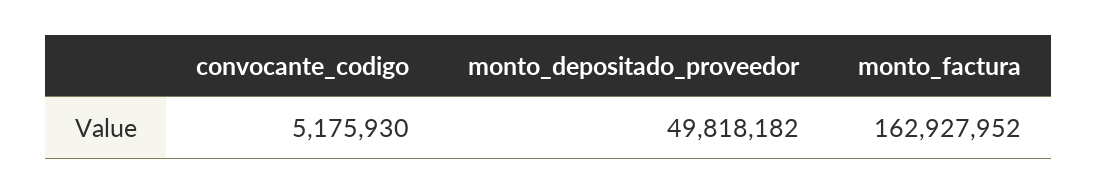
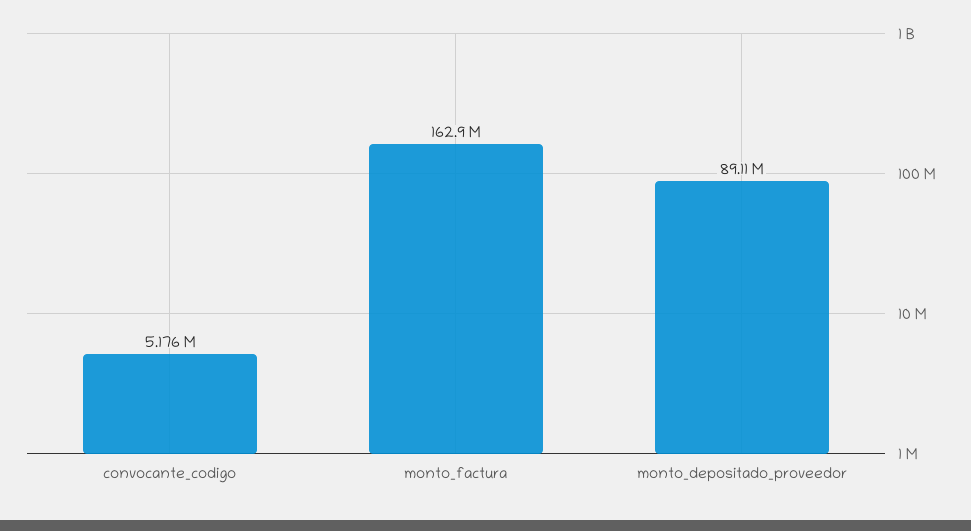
monto_depositado_proveedor: 49818182 -> 89110000

